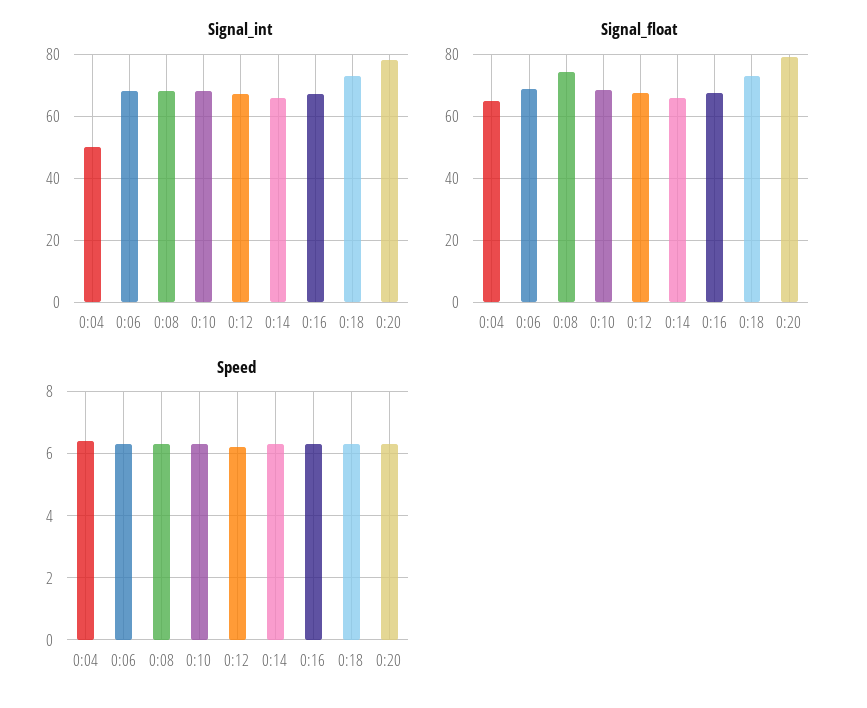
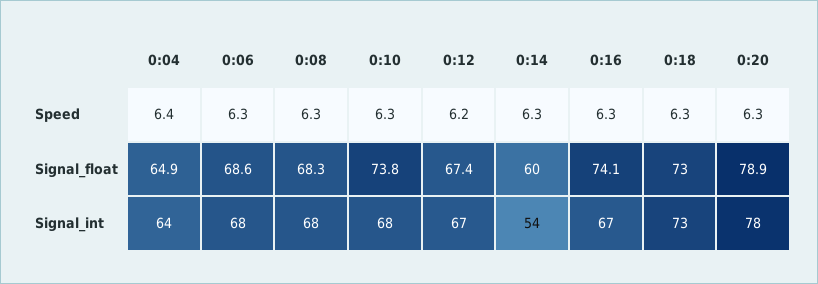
Signal_int, 0:04: 50 -> 64
Signal_int, 0:14: 65 -> 54
Signal_float, 0:08: 74 -> 68.3
Signal_float, 0:10: 68 -> 73.8
Signal_float, 0:14: 66 -> 60
Signal_float, 0:16: 68 -> 74.1

